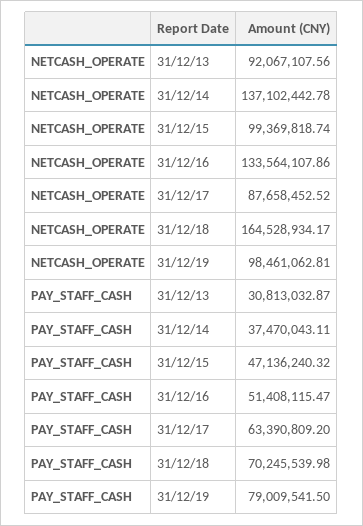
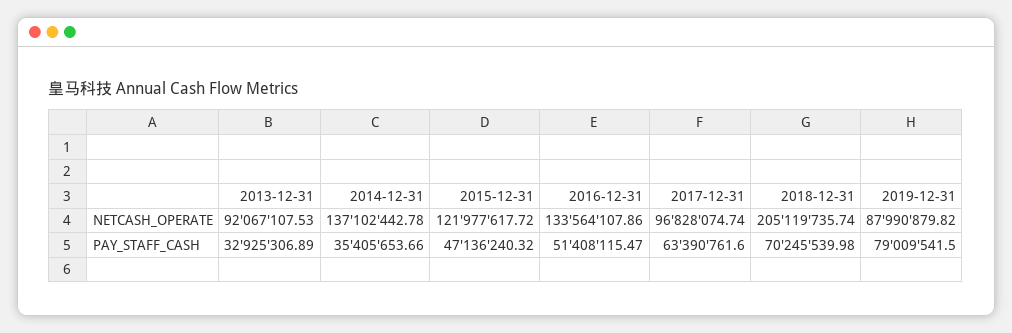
NETCASH_OPERATE, 31/12/13: 92067107.56 -> 92067107.53
NETCASH_OPERATE, 31/12/15: 99369818.74 -> 121977617.72
NETCASH_OPERATE, 31/12/17: 87658452.52 -> 96828074.74
NETCASH_OPERATE, 31/12/18: 164528934.17 -> 205119735.74
NETCASH_OPERATE, 31/12/19: 98461062.81 -> 87990879.82
PAY_STAFF_CASH, 31/12/13: 30813032.87 -> 32925306.89
PAY_STAFF_CASH, 31/12/14: 37470043.11 -> 35405653.66
PAY_STAFF_CASH, 31/12/17: 63390809.2 -> 63390761.6

